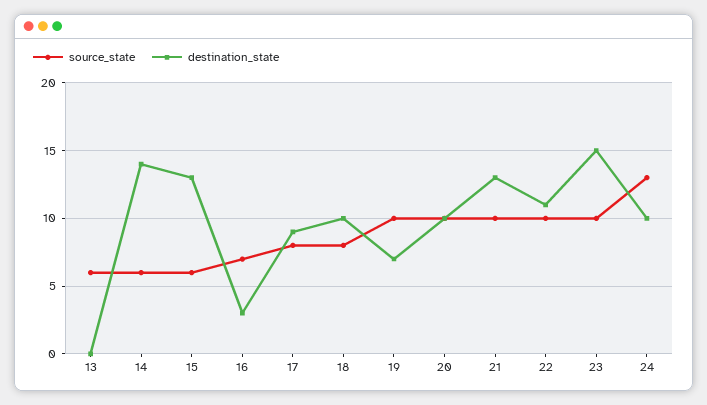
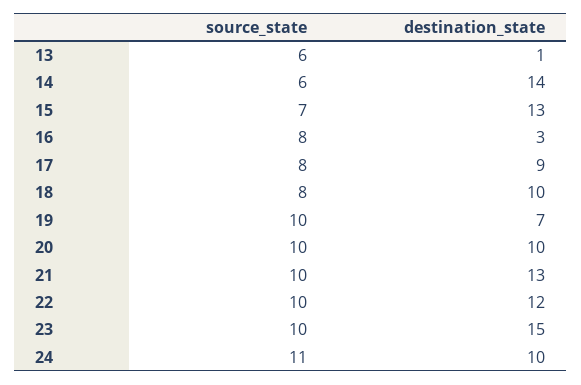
destination_state, 13: 0 -> 1
source_state, 15: 6 -> 7
source_state, 16: 7 -> 8
destination_state, 22: 11 -> 12
source_state, 24: 13 -> 11

